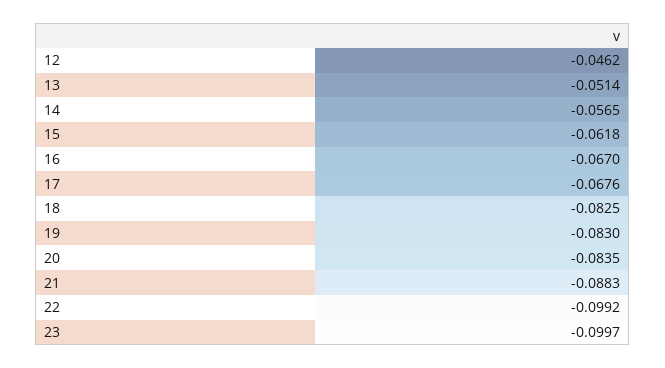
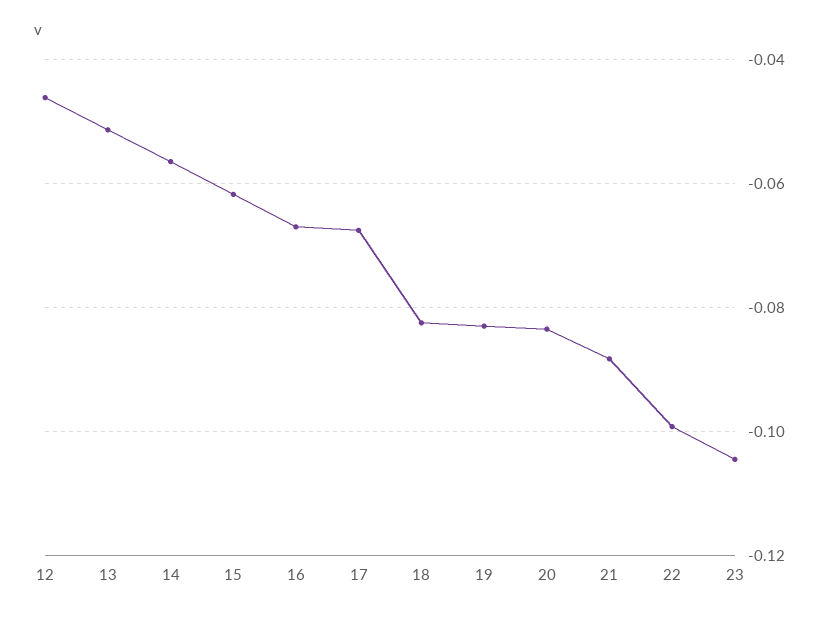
23: -0.0997 -> -0.104

